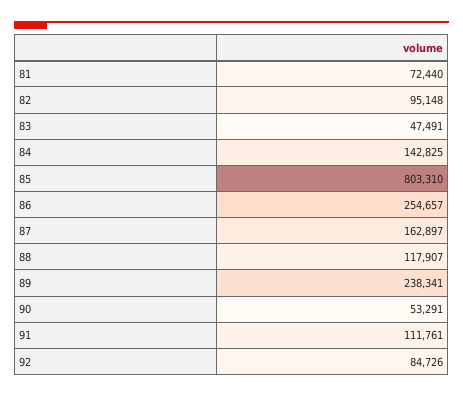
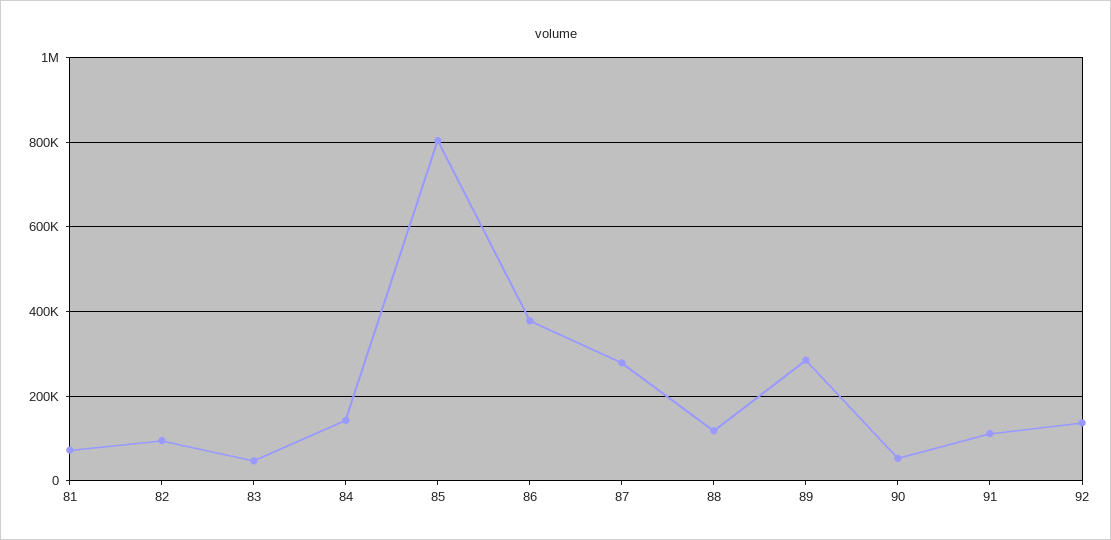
86: 254657 -> 380000
87: 162897 -> 280000
89: 238341 -> 280000
92: 84726 -> 140000

